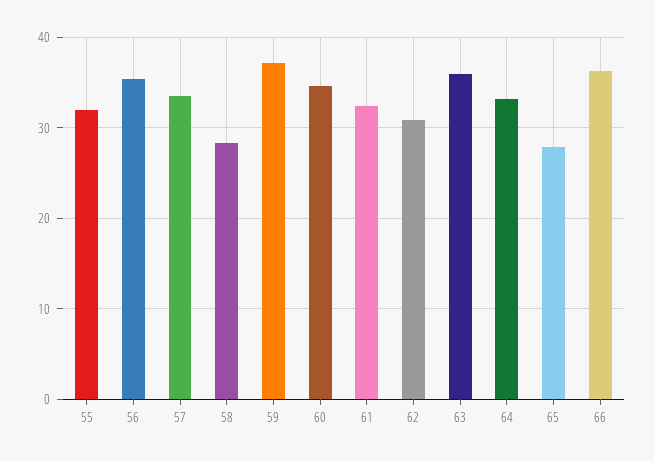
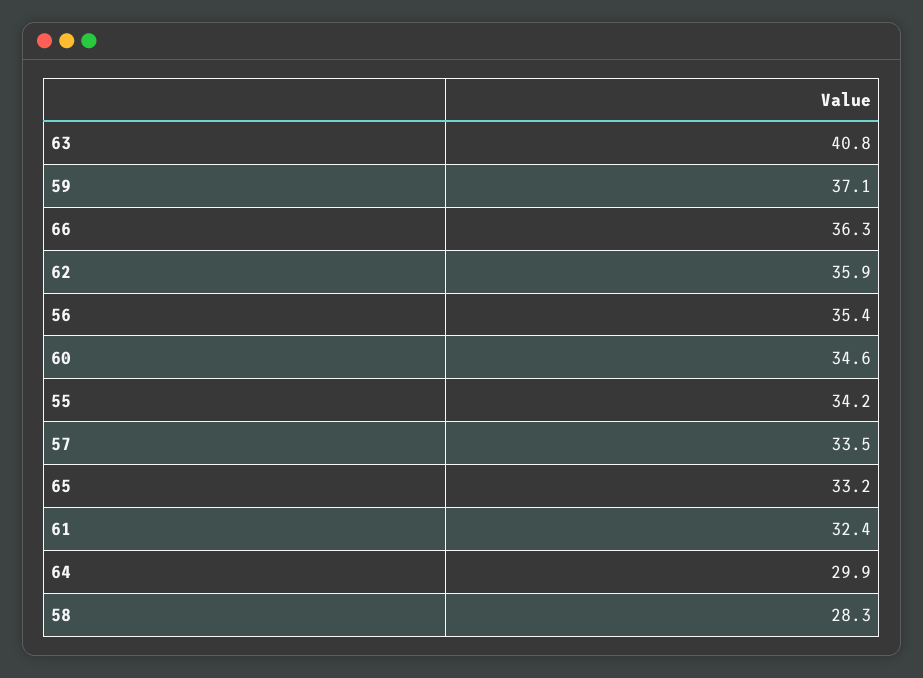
55: 32 -> 34.2
62: 31 -> 35.9
63: 36 -> 40.8
64: 33 -> 29.9
65: 28 -> 33.2

